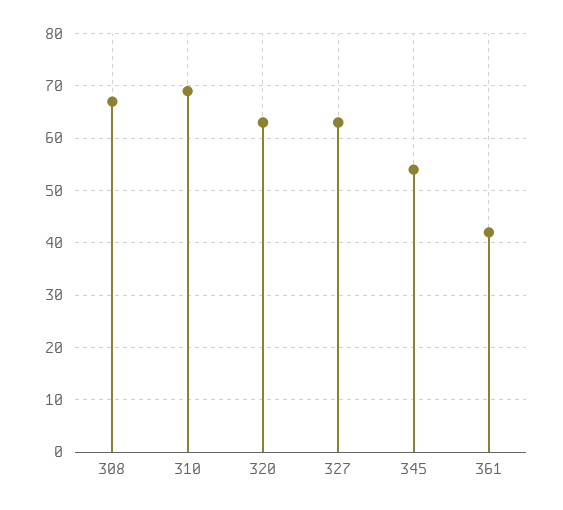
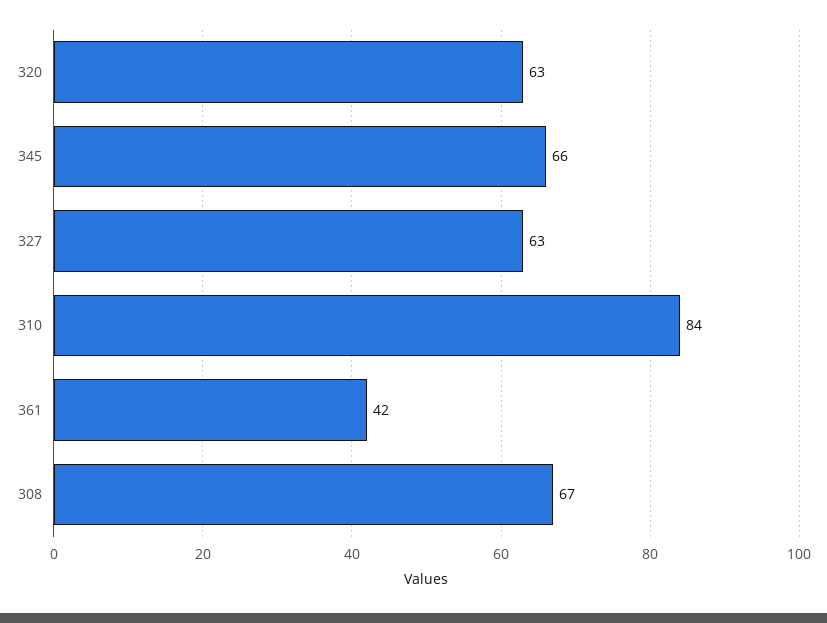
310: 70 -> 84
345: 55 -> 66

